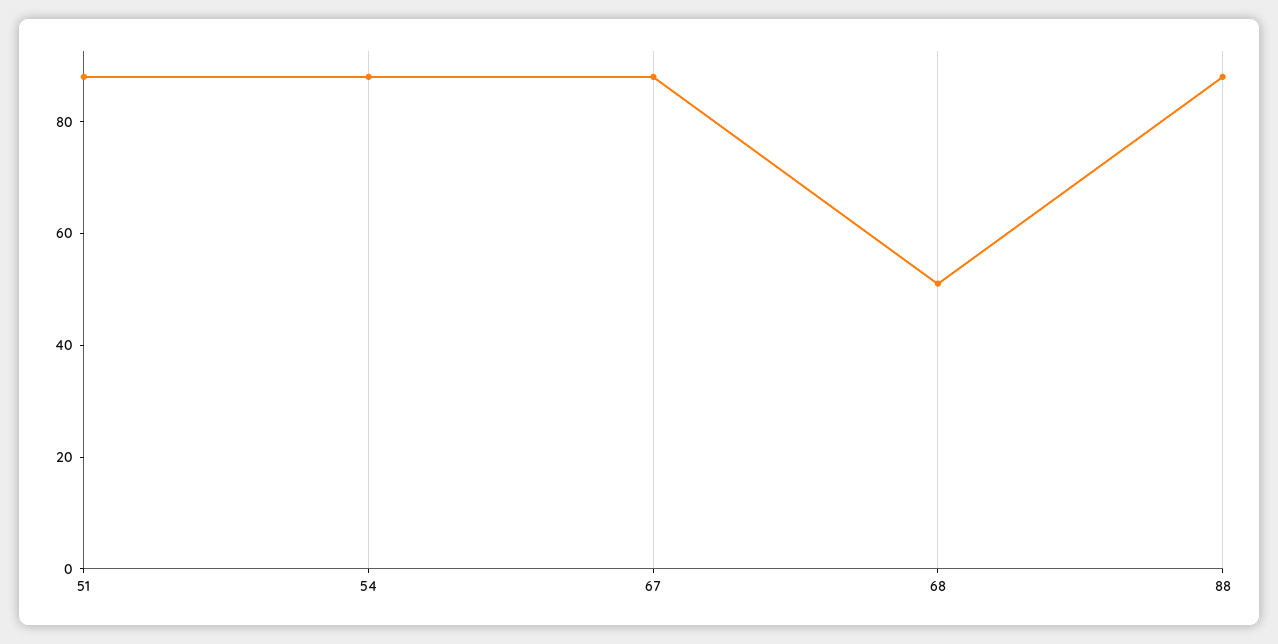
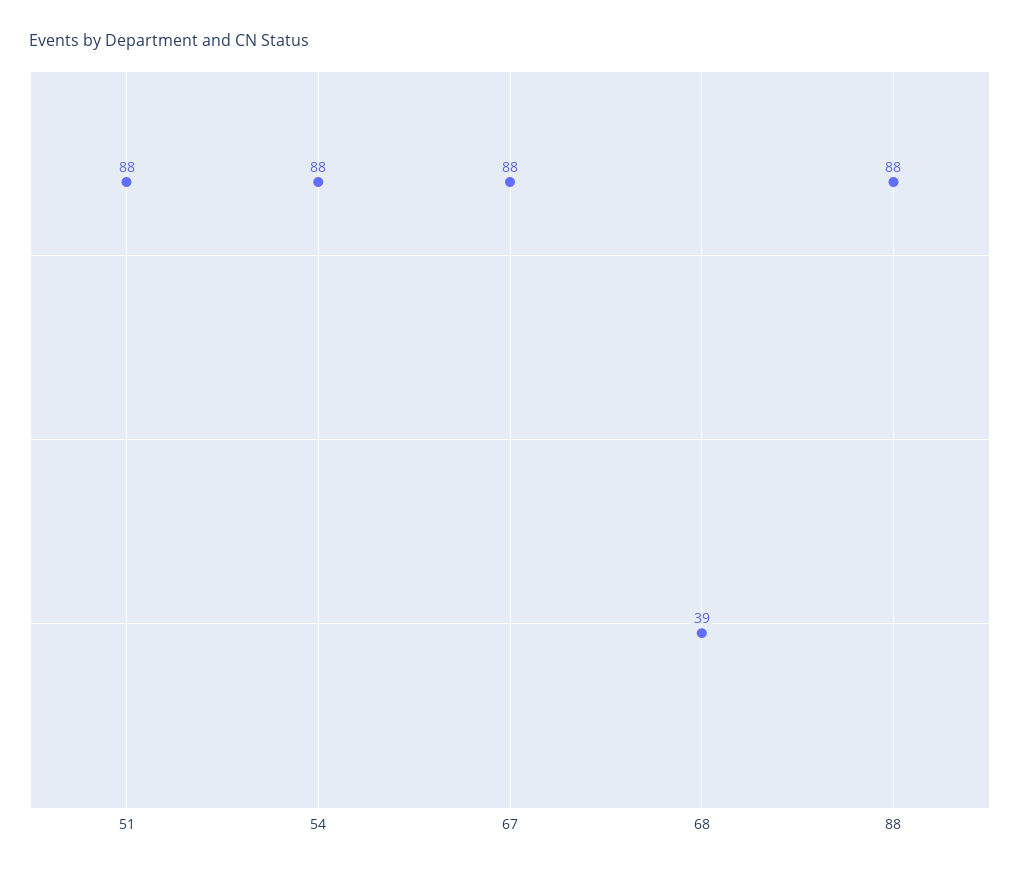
68: 50 -> 39

